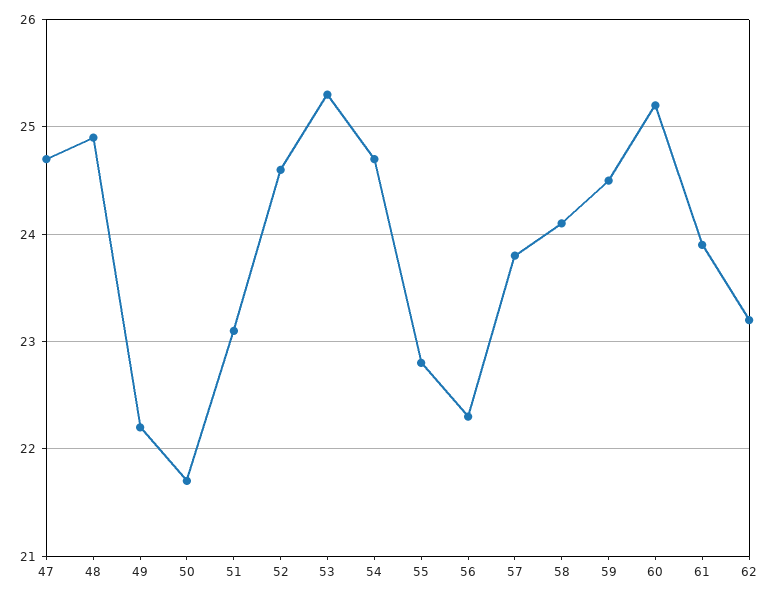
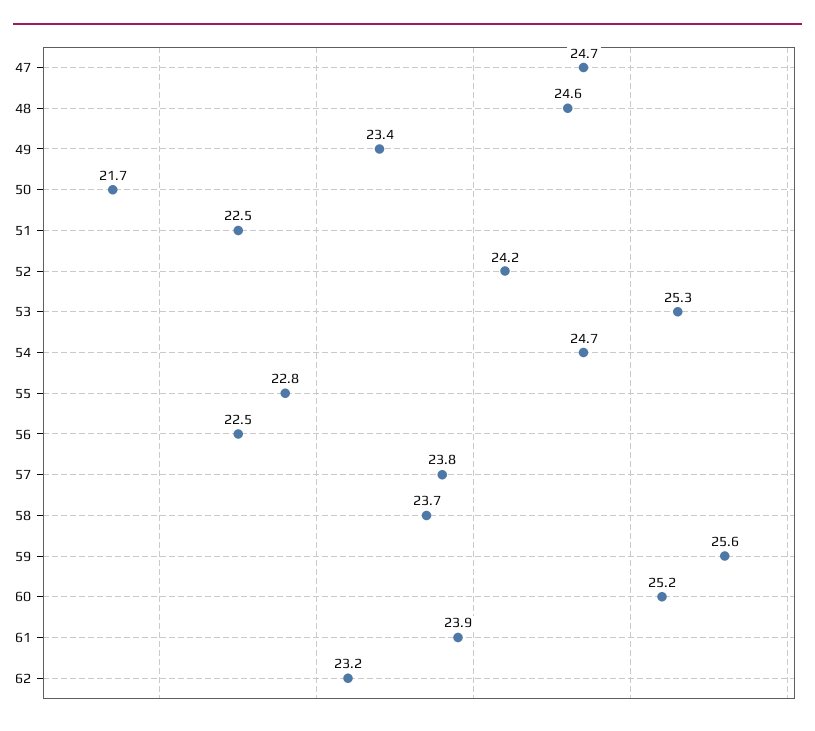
48: 24.9 -> 24.6
49: 22.2 -> 23.4
51: 23.1 -> 22.5
52: 24.6 -> 24.2
56: 22.3 -> 22.5
58: 24.1 -> 23.7
59: 24.5 -> 25.6

